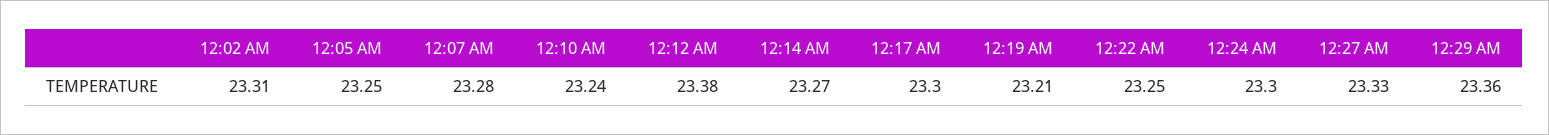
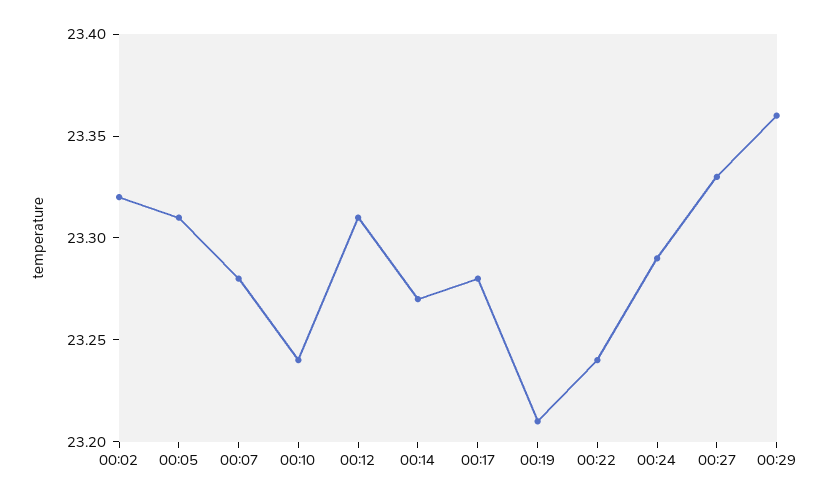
12:02 AM: 23.31 -> 23.32
12:05 AM: 23.25 -> 23.31
12:12 AM: 23.38 -> 23.31
12:17 AM: 23.3 -> 23.28
12:22 AM: 23.25 -> 23.24
12:24 AM: 23.3 -> 23.29

